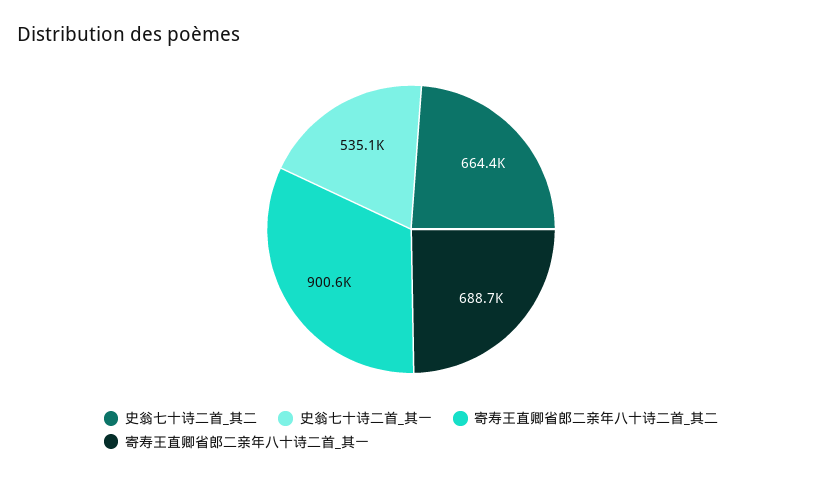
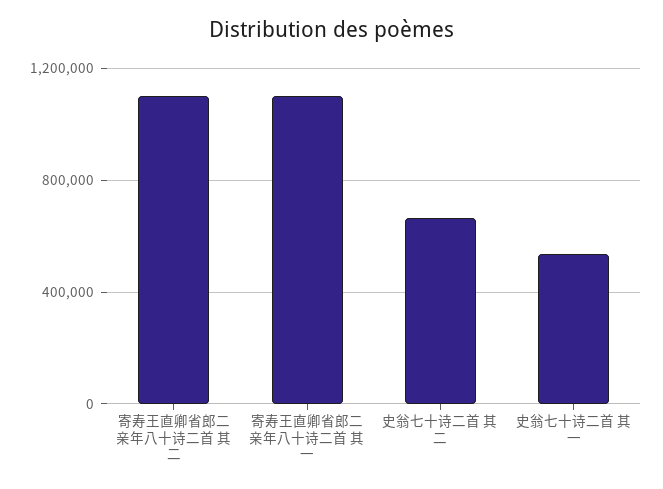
寄寿王直卿省郎二亲年八十诗二首_其二: 900600 -> 1100000
寄寿王直卿省郎二亲年八十诗二首_其一: 688700 -> 1100000

